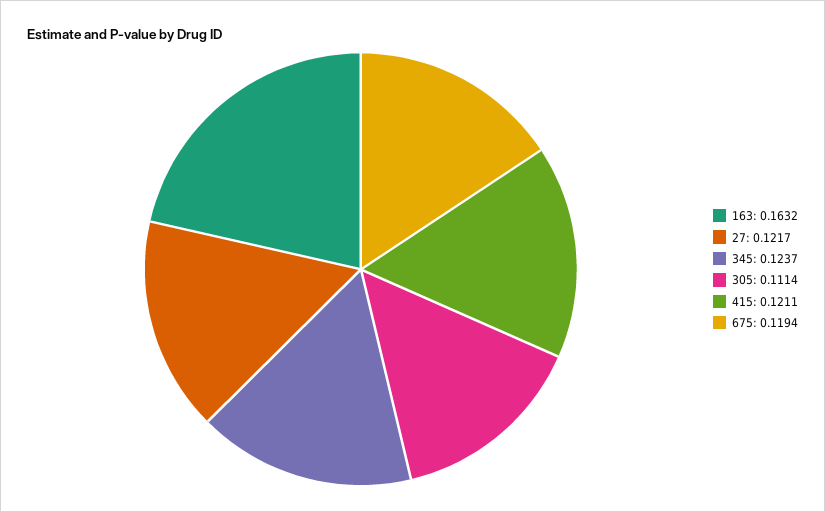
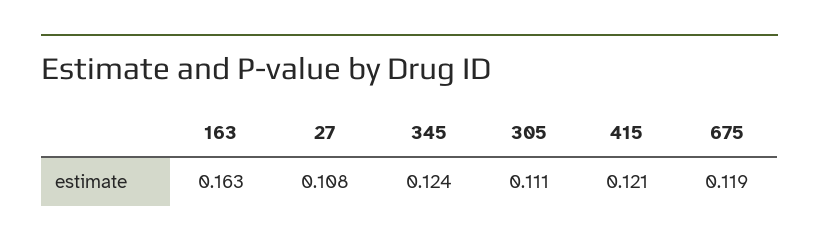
27: 0.1217 -> 0.108

